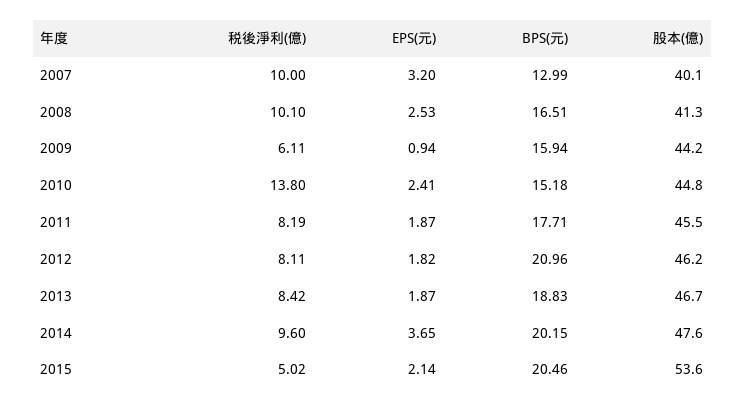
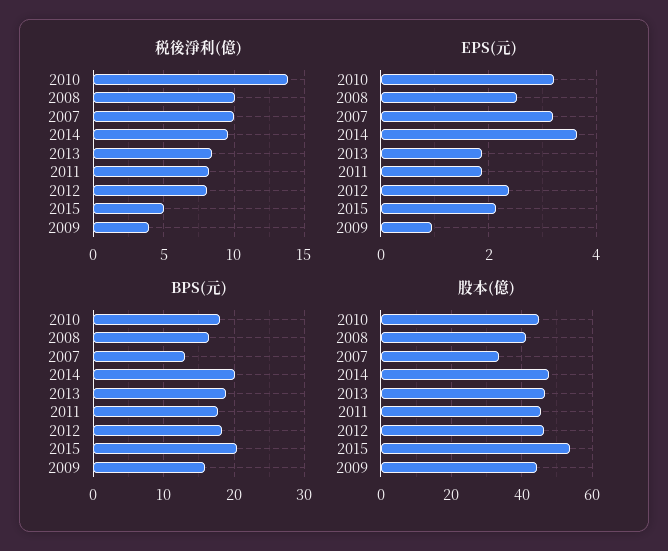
股本(億), 2007: 40.1 -> 34
税後淨利(億), 2009: 6.11 -> 4
EPS(元), 2010: 2.41 -> 3.2
BPS(元), 2010: 15.18 -> 18
EPS(元), 2012: 1.82 -> 2.4
BPS(元), 2012: 20.96 -> 18

